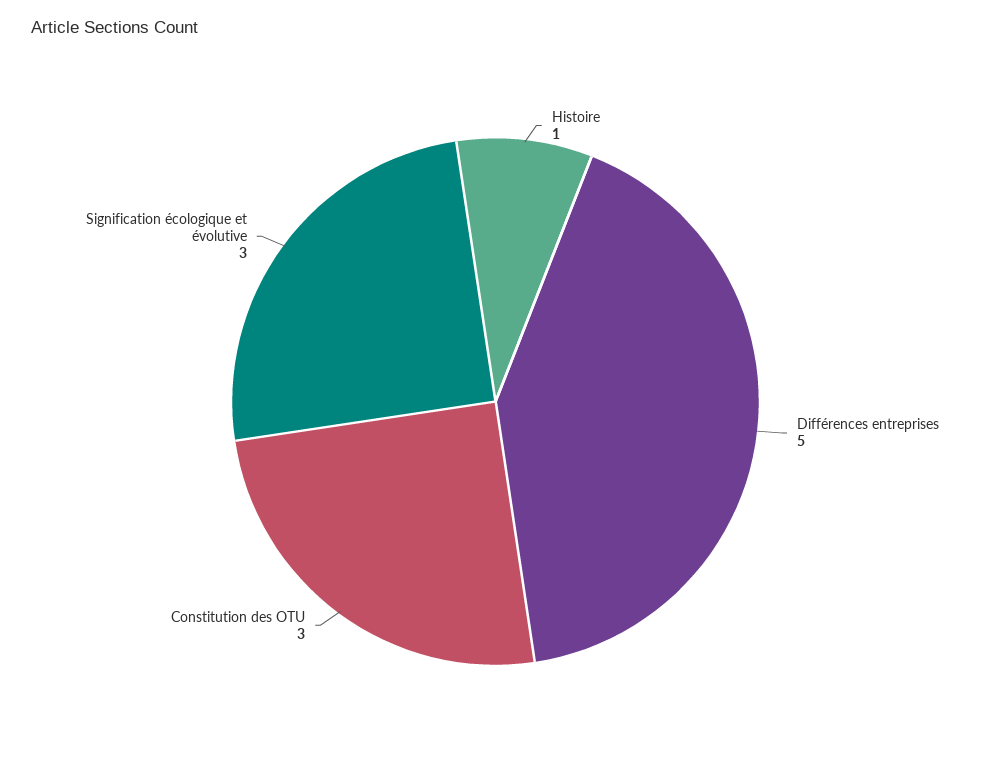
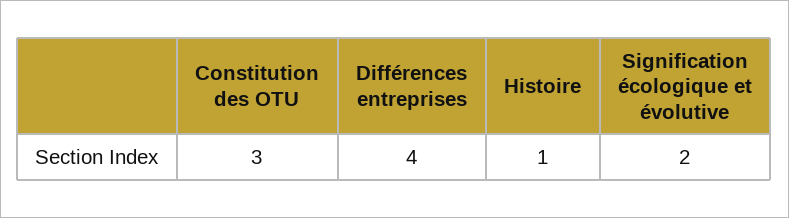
Différences entreprises: 5 -> 4
Signification écologique et évolutive: 3 -> 2

